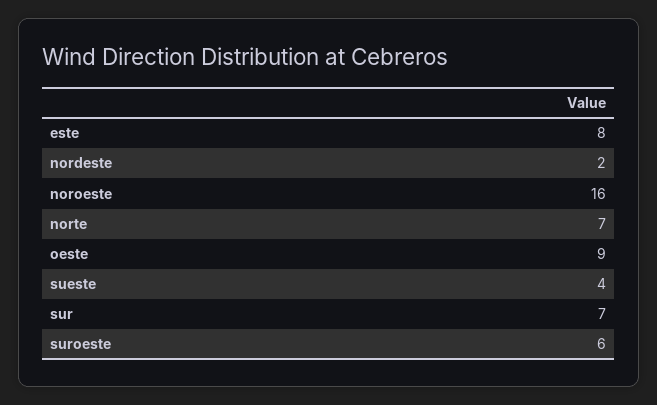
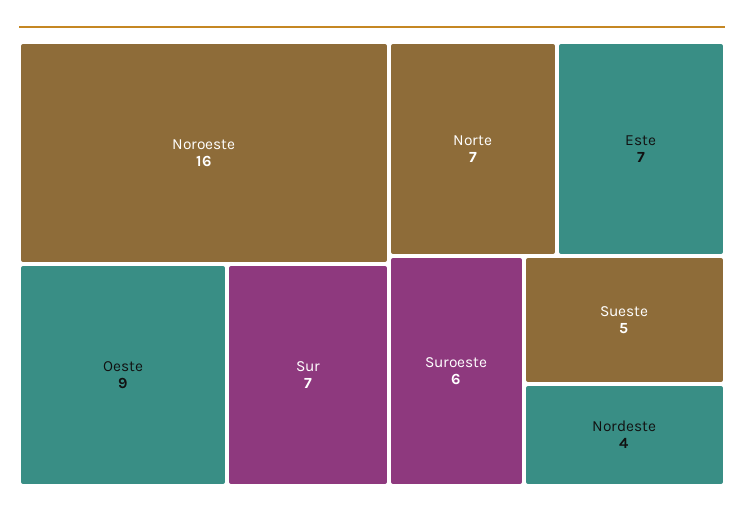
este: 8 -> 7
nordeste: 2 -> 4
sueste: 4 -> 5

